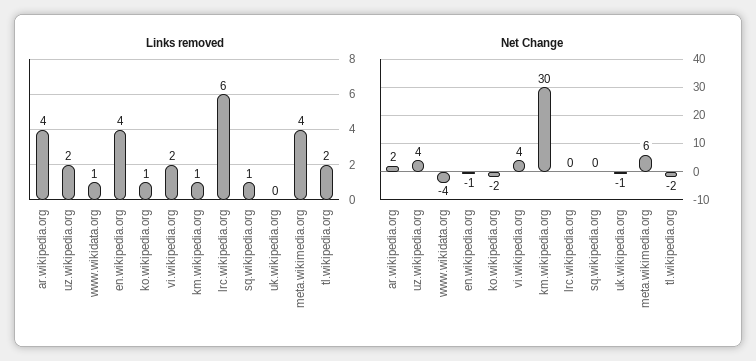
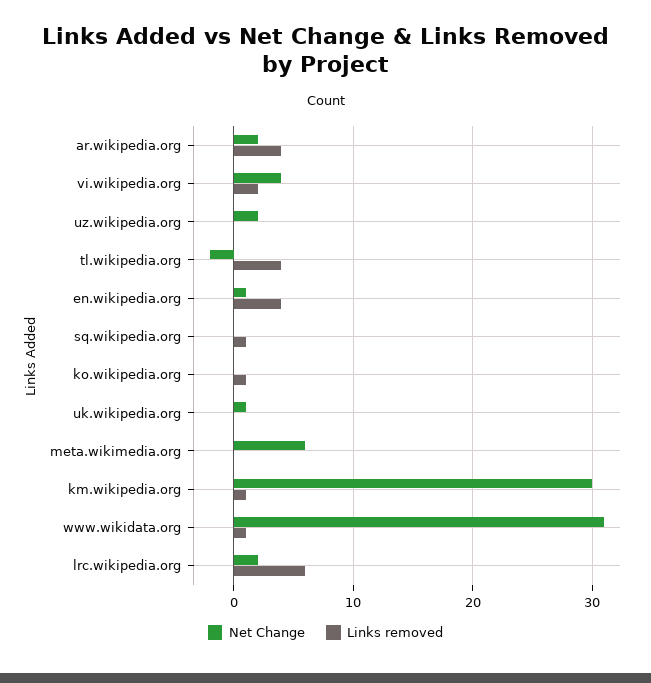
Links removed, uz.wikipedia.org: 2 -> 0
Links removed, meta.wikimedia.org: 4 -> 0
Links removed, tl.wikipedia.org: 2 -> 4
Net Change, uz.wikipedia.org: 4 -> 2
Net Change, www.wikidata.org: -4 -> 31
Net Change, en.wikipedia.org: -1 -> 1
Net Change, ko.wikipedia.org: -2 -> 0
Net Change, lrc.wikipedia.org: 0 -> 2
Net Change, uk.wikipedia.org: -1 -> 1

